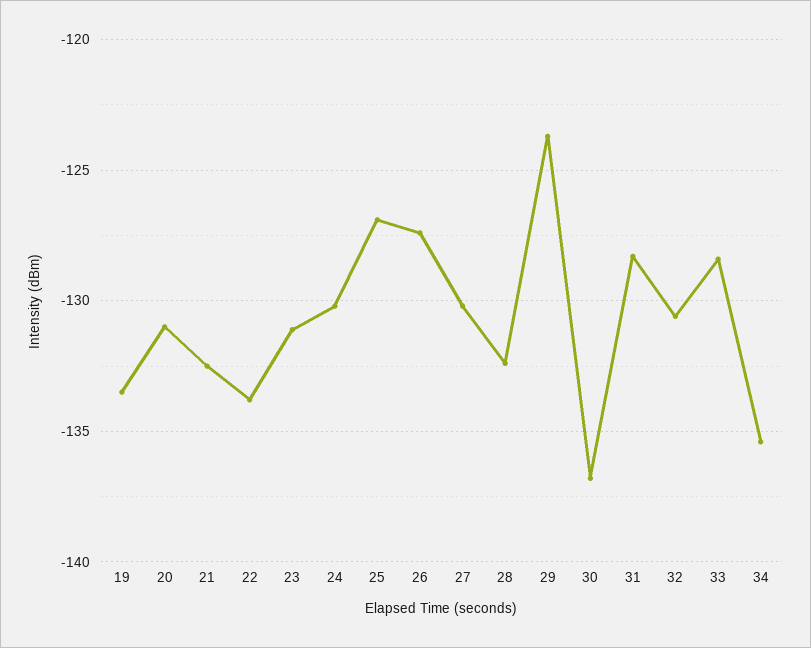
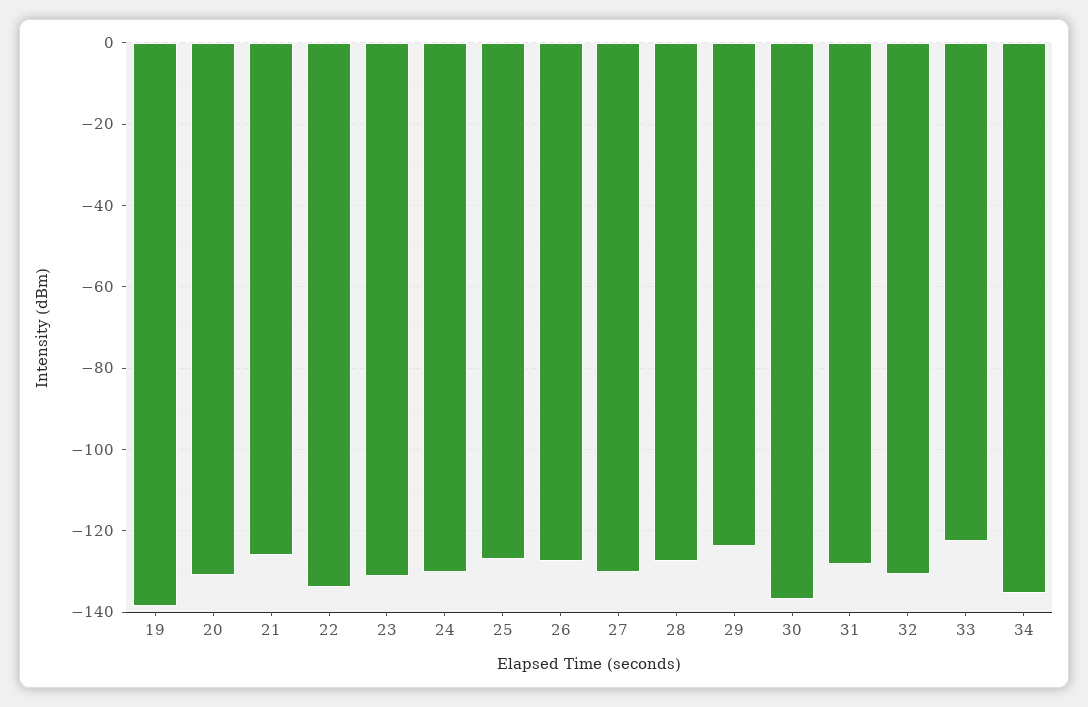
19: -133.5 -> -138
21: -132.5 -> -126
28: -132.5 -> -128
33: -128.5 -> -122

